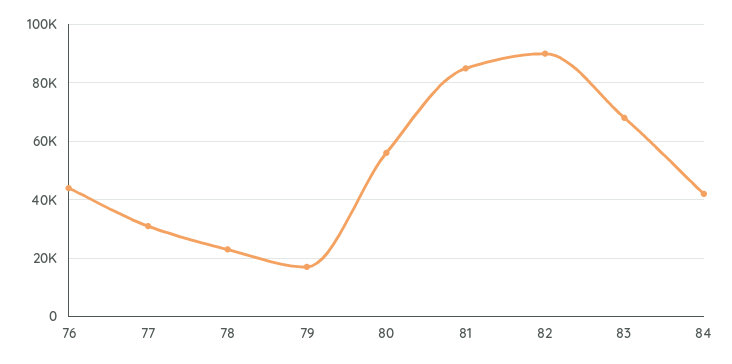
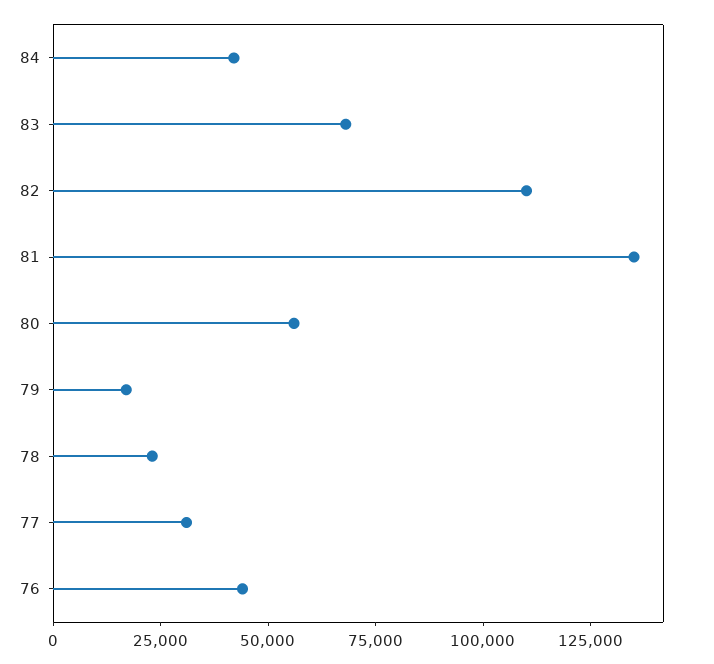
81: 85000 -> 135000
82: 90000 -> 110000

